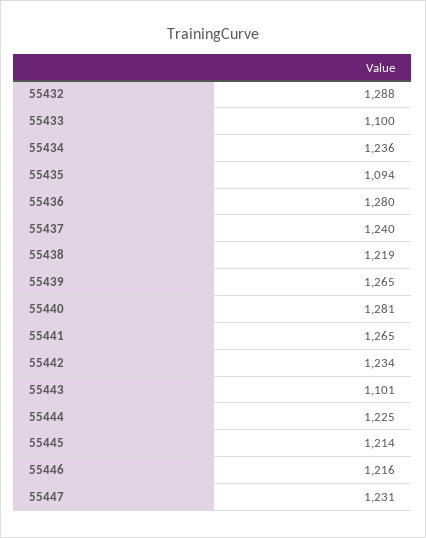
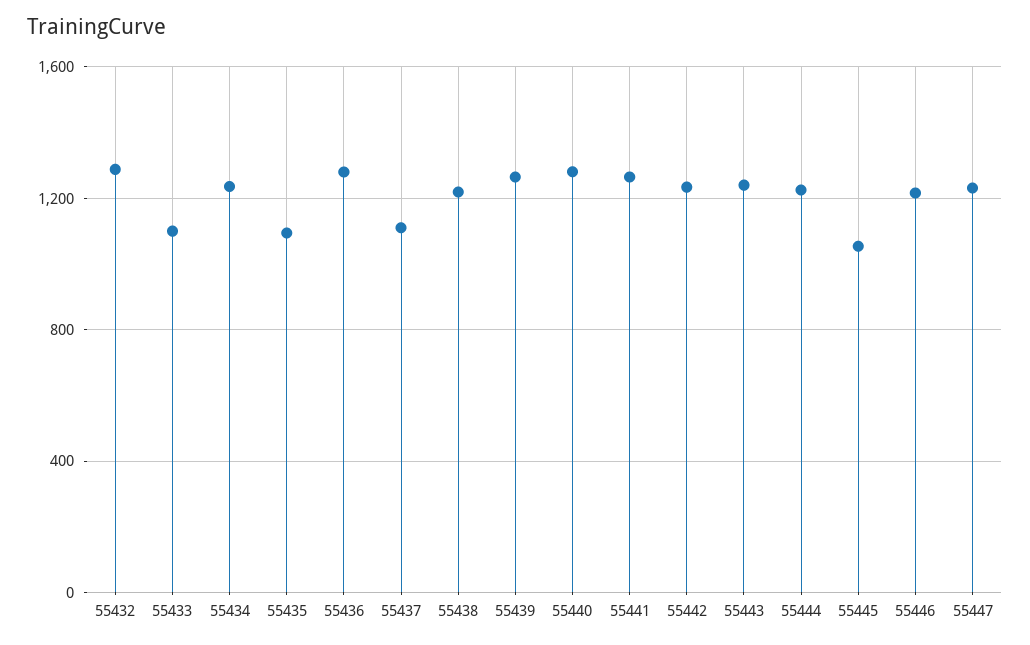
55437: 1240 -> 1100
55443: 1101 -> 1250
55445: 1214 -> 1050

